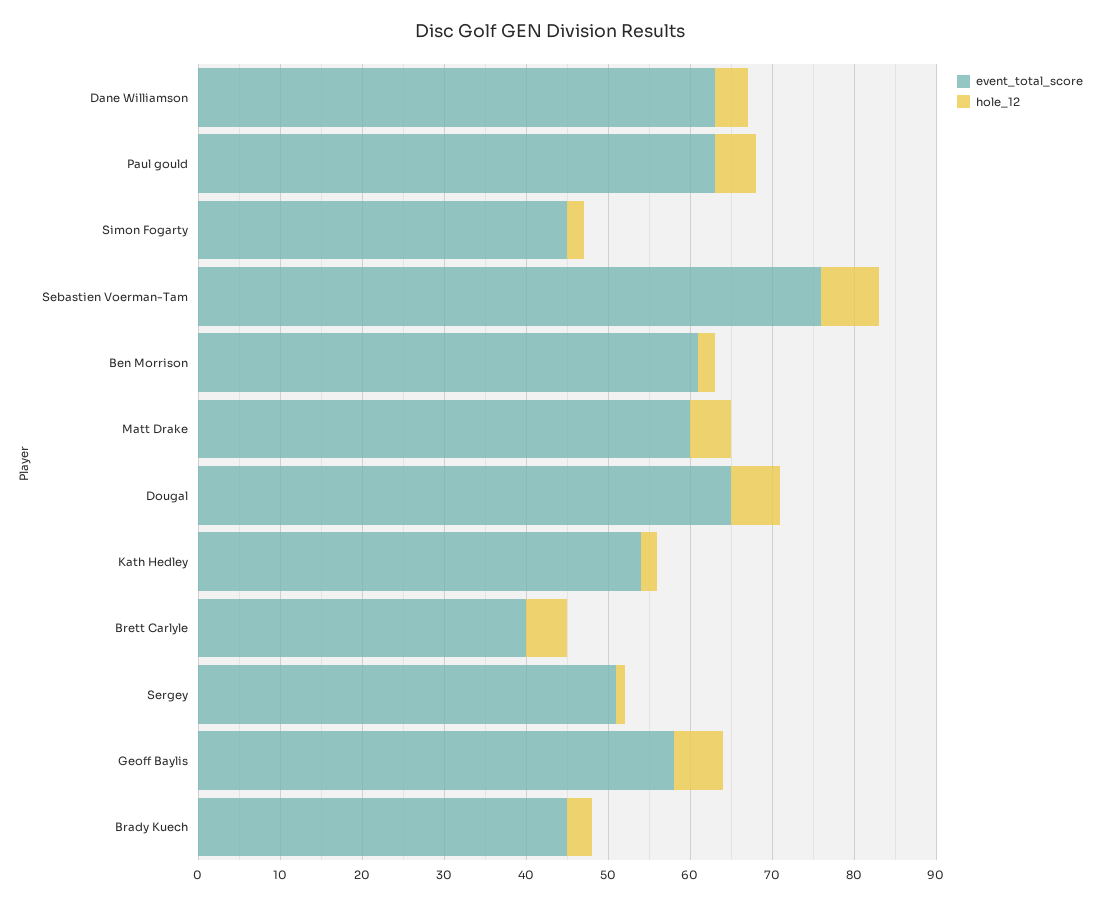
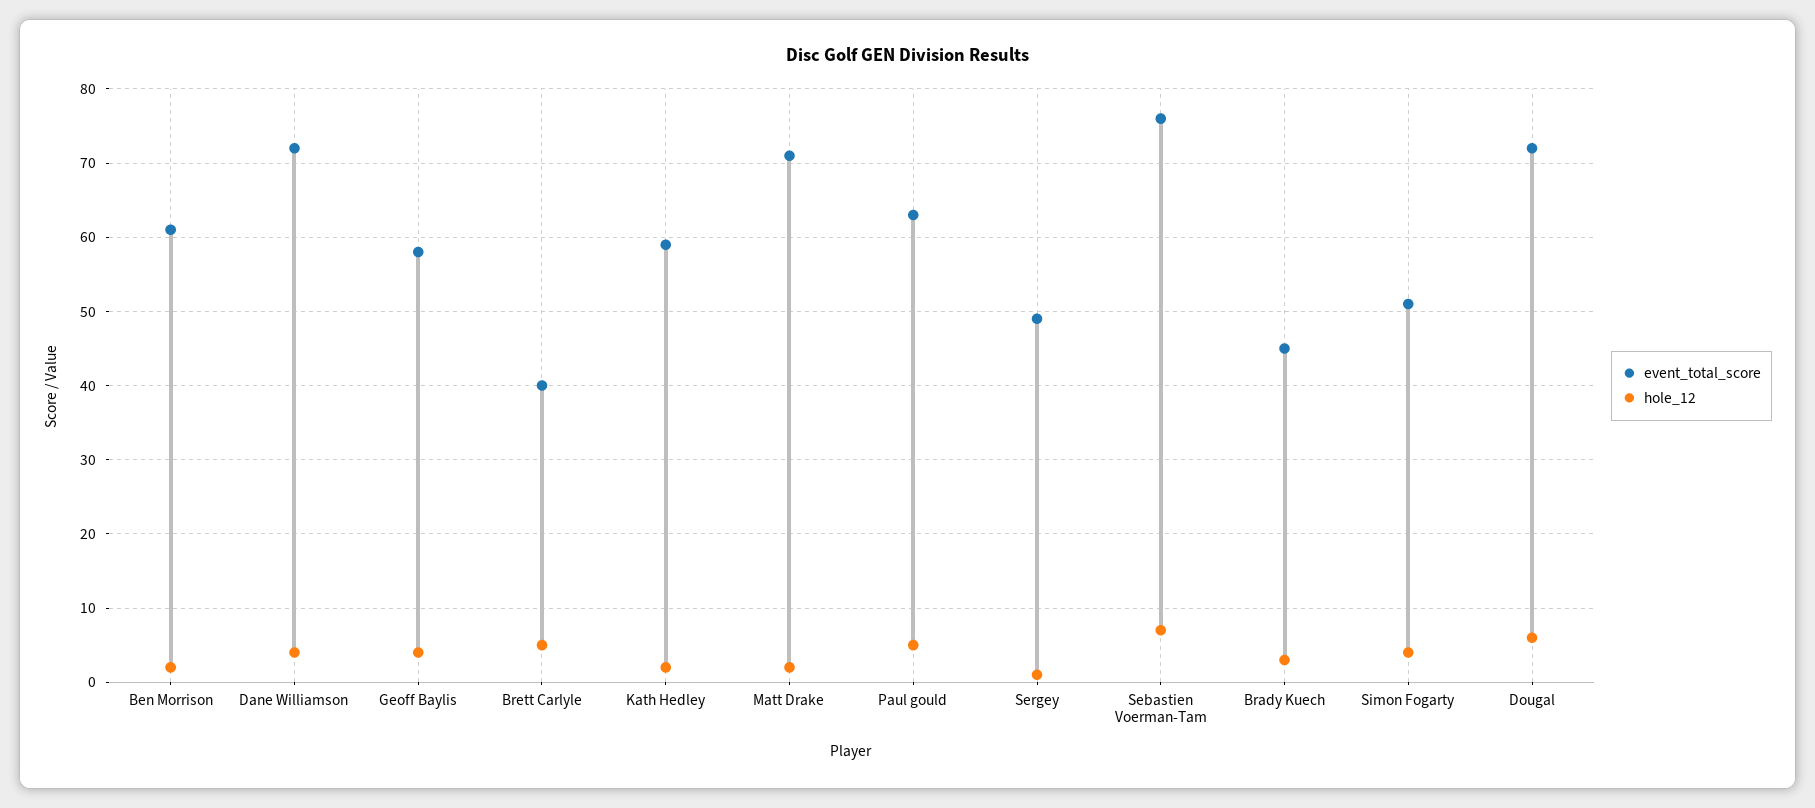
event_total_score, Dane Williamson: 63 -> 72
event_total_score, Simon Fogarty: 45 -> 51
hole_12, Simon Fogarty: 2 -> 4
event_total_score, Matt Drake: 60 -> 71
hole_12, Matt Drake: 5 -> 2
event_total_score, Dougal: 65 -> 72
event_total_score, Kath Hedley: 54 -> 59
event_total_score, Sergey: 51 -> 49
hole_12, Geoff Baylis: 6 -> 4

